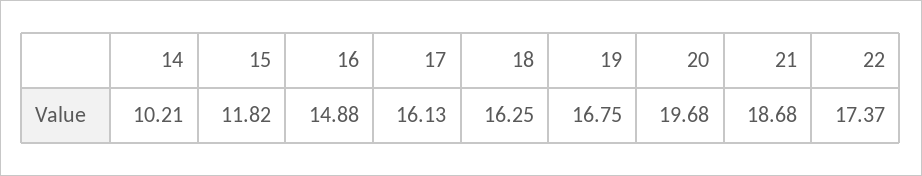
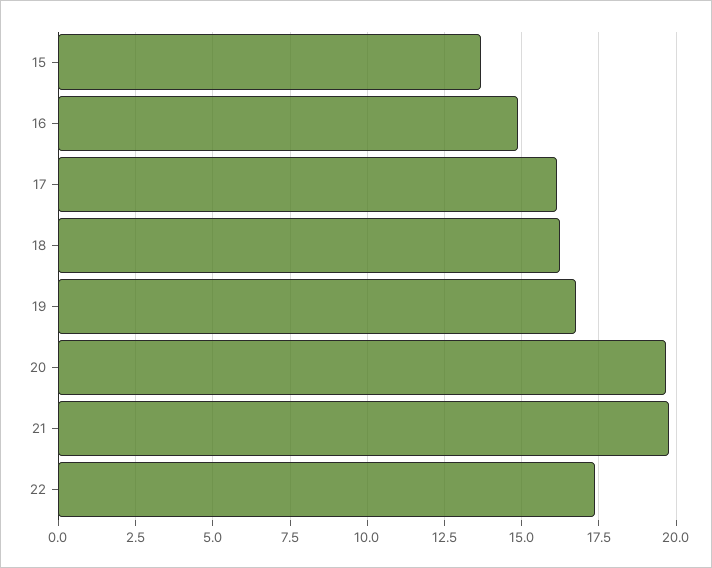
14: 10.21 -> none
15: 11.82 -> 13.75
21: 18.68 -> 19.75

